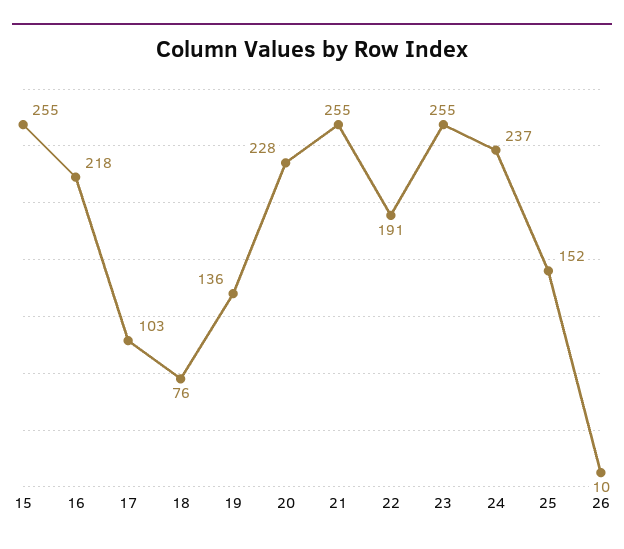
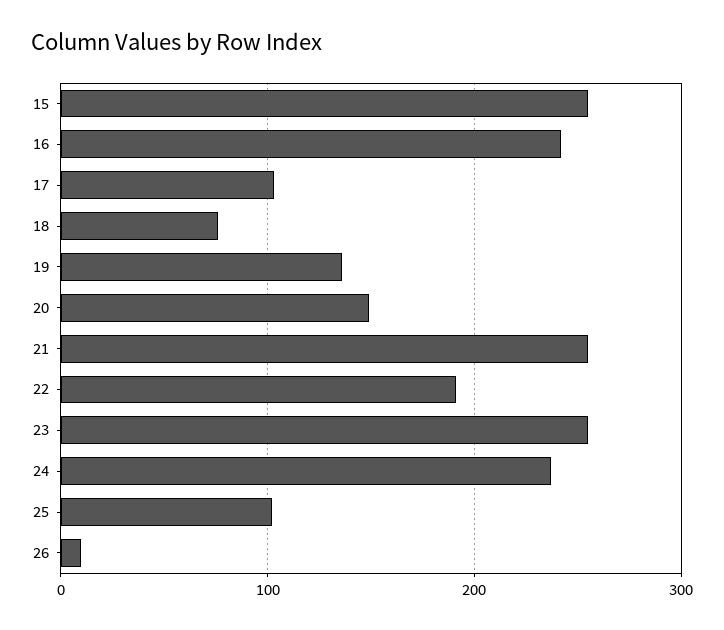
16: 218 -> 240
20: 228 -> 150
25: 152 -> 100

